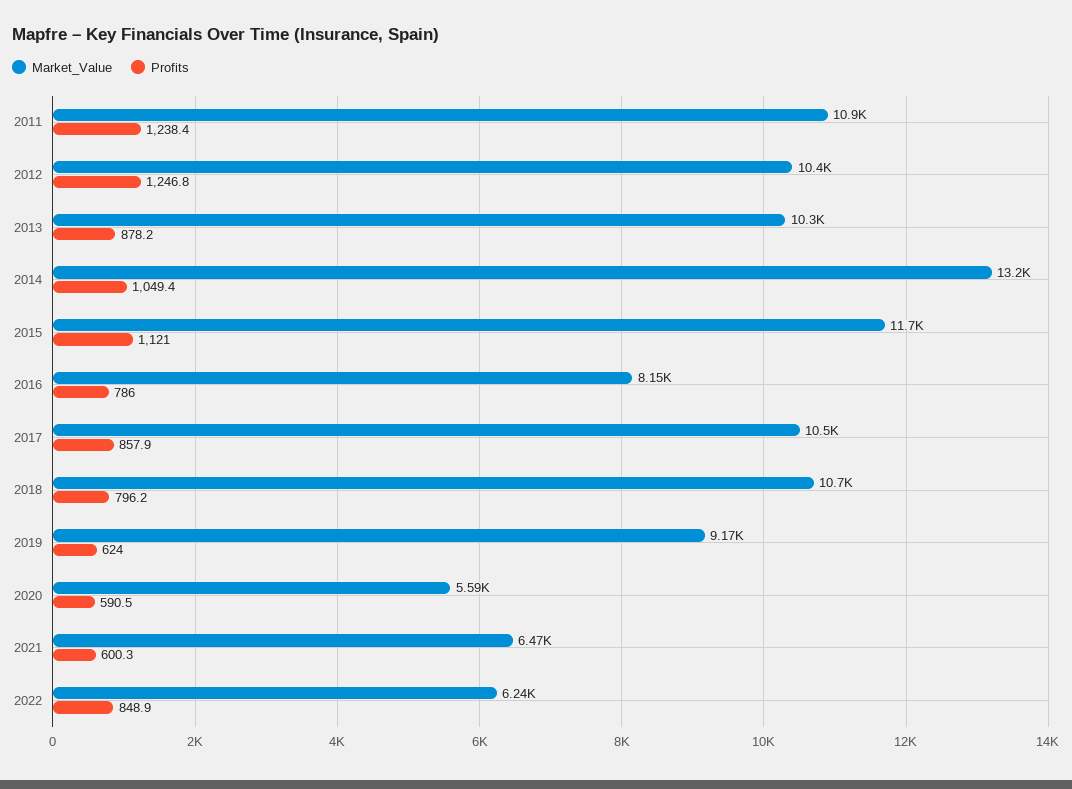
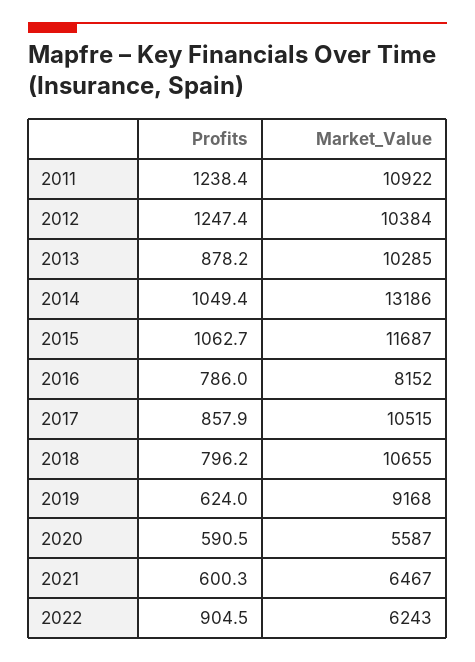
Profits, 2012: 1246.8 -> 1247.4
Profits, 2015: 1121 -> 1062.7
Profits, 2022: 848.9 -> 904.5

